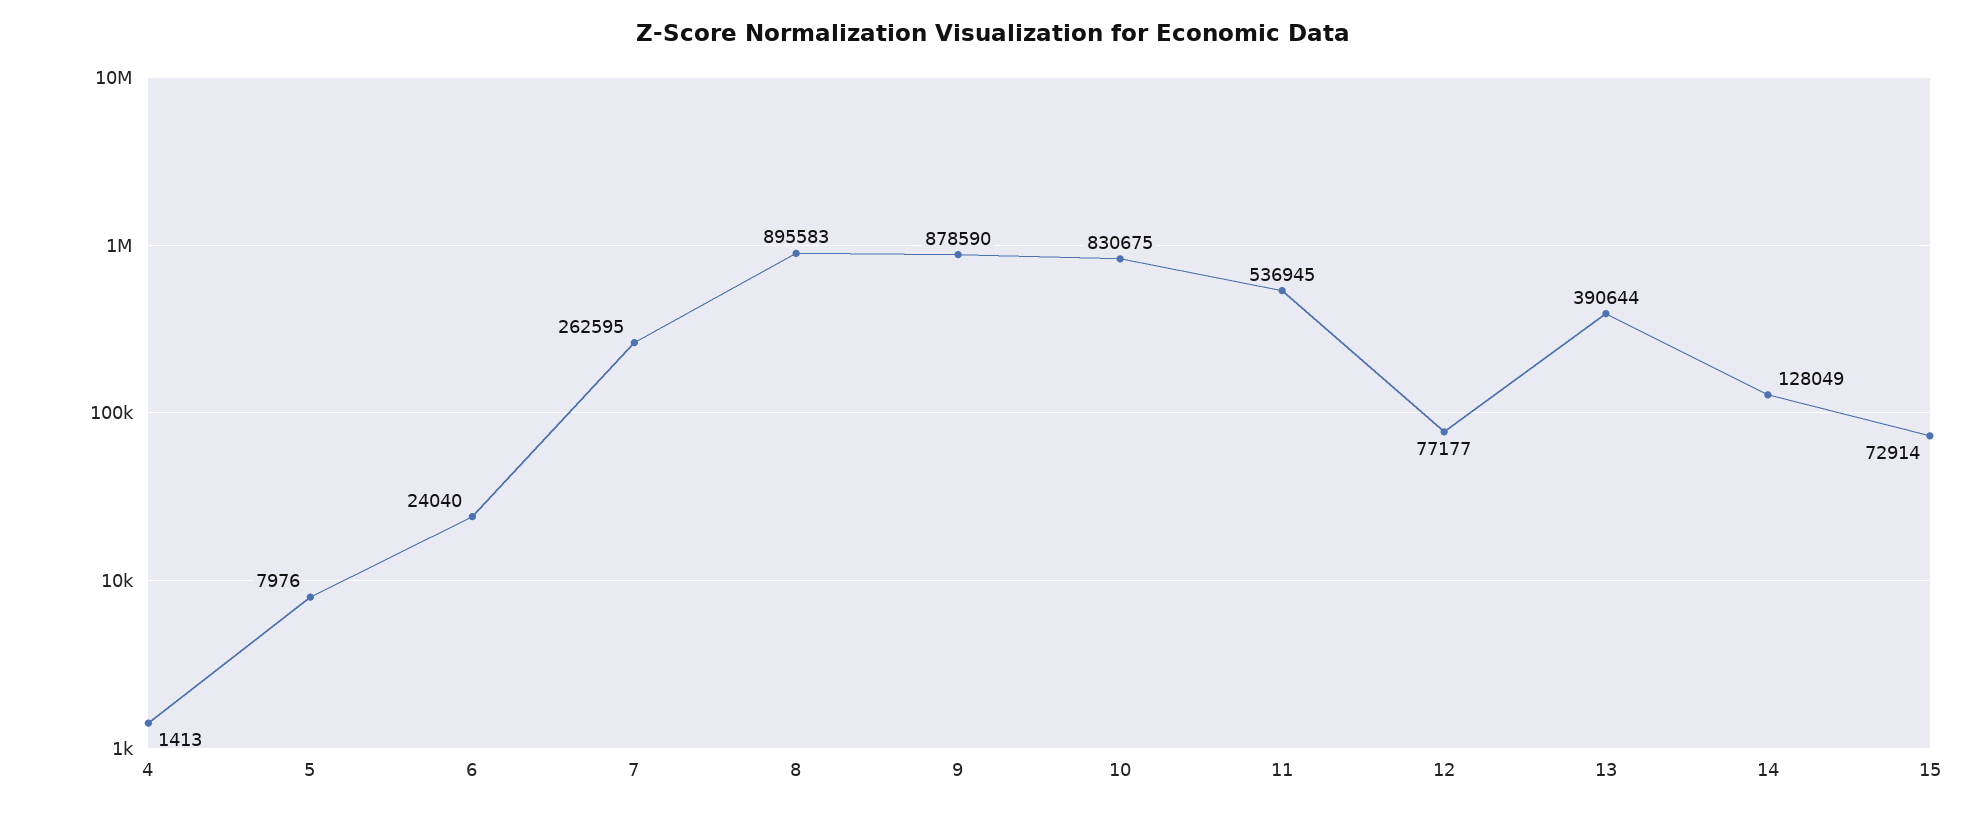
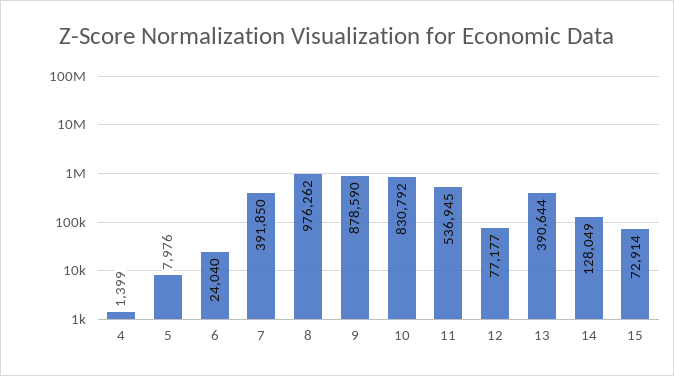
4: 1413 -> 1399
7: 262595 -> 391850
8: 895583 -> 976262
10: 830675 -> 830792

